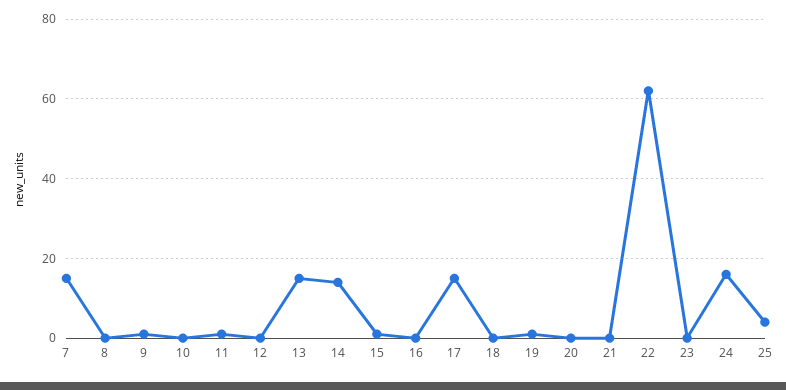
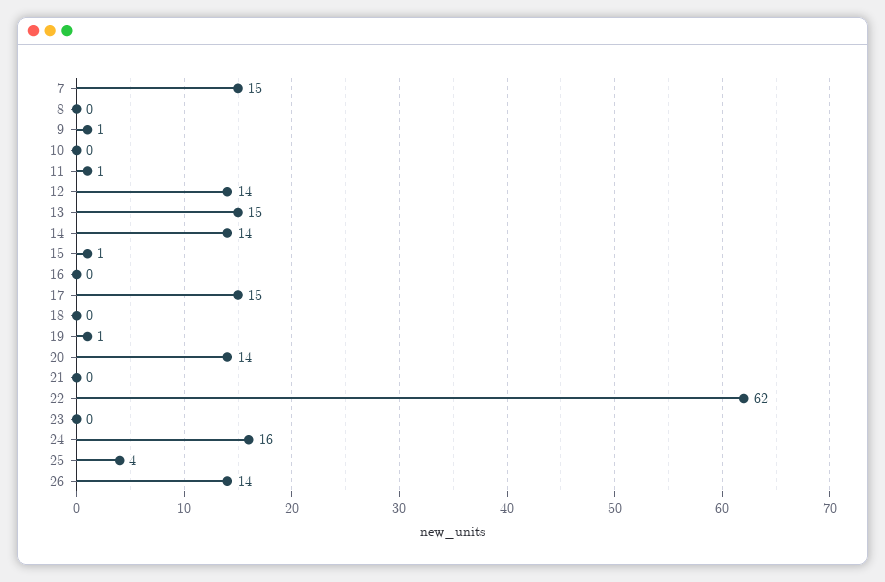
12: 0 -> 14
20: 0 -> 14
26: none -> 14

